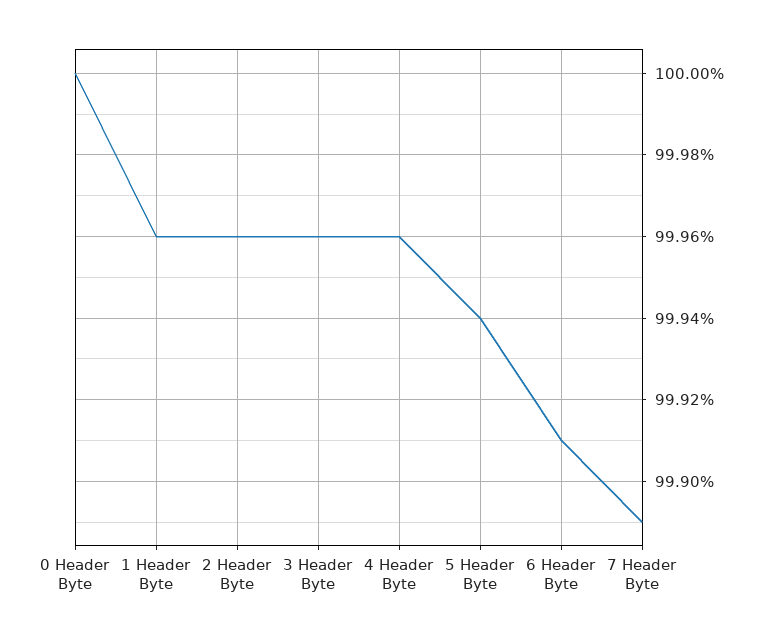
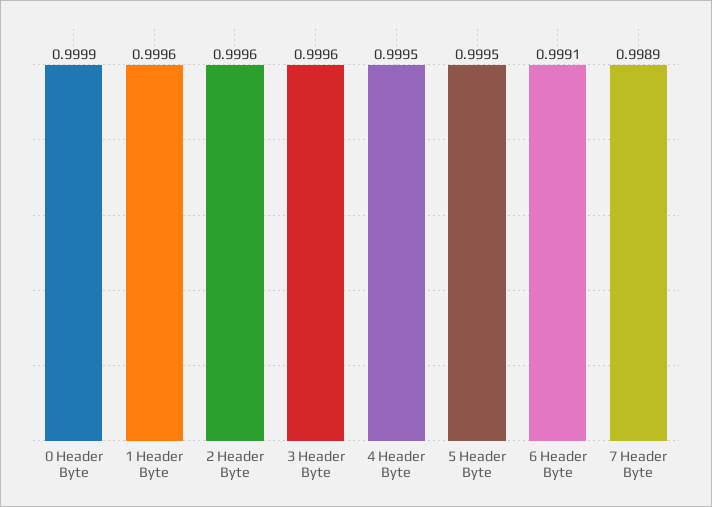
0 Header Byte: 1 -> 0.9999
4 Header Byte: 0.9996 -> 0.9995
5 Header Byte: 0.9994 -> 0.9995

